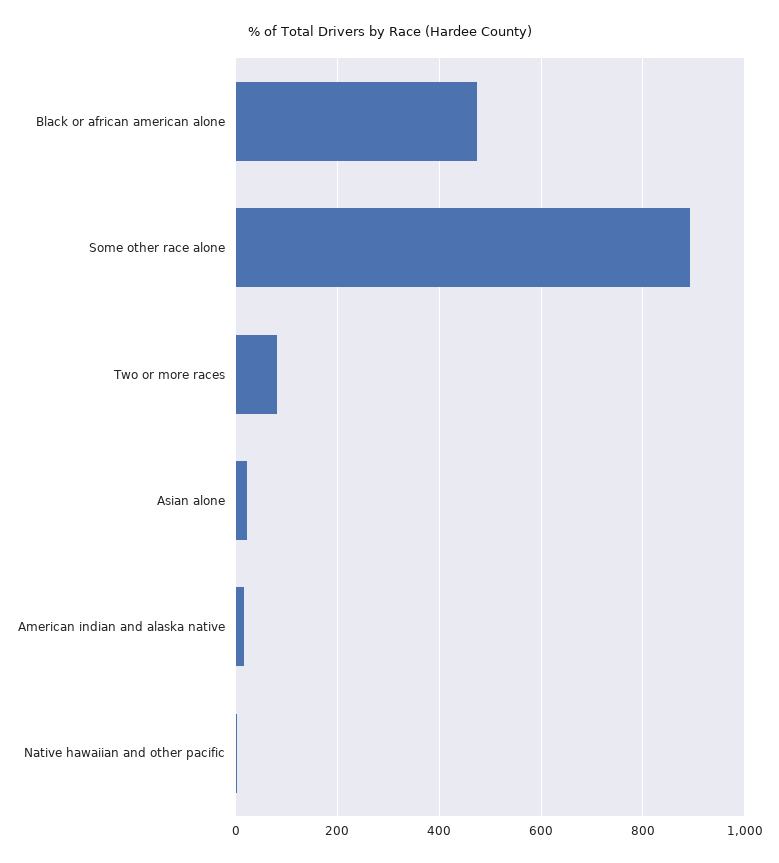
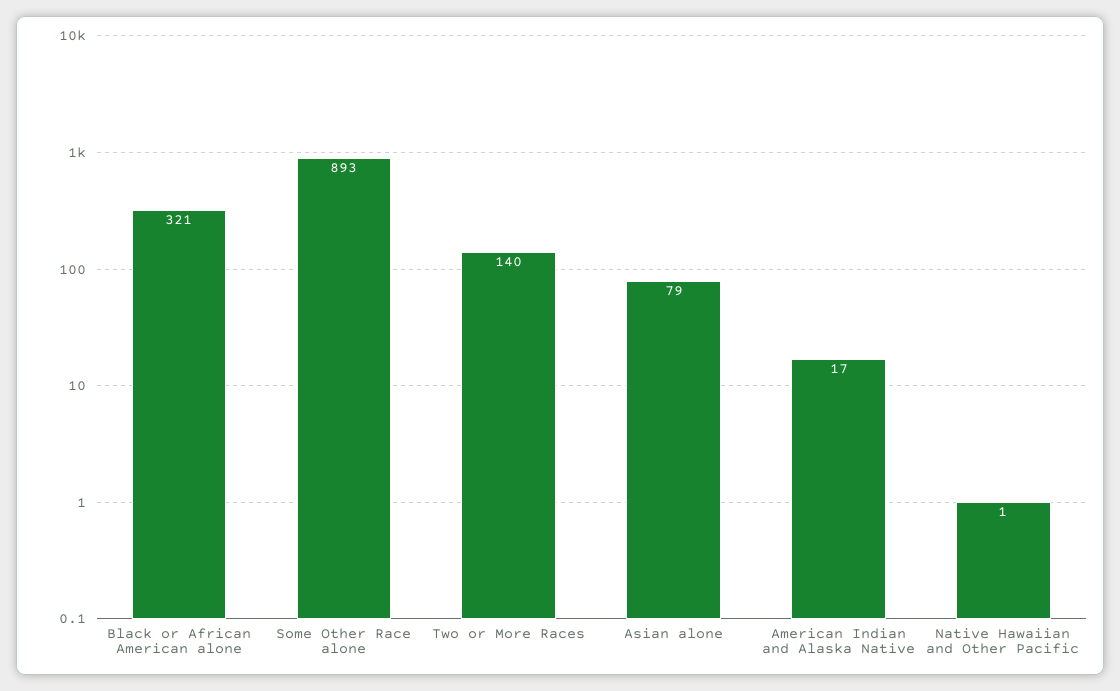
Black or african american alone: 480 -> 321
Two or more races: 80 -> 140
Asian alone: 20 -> 79

